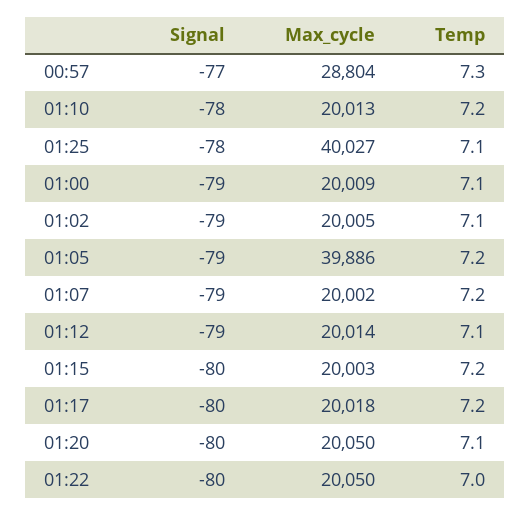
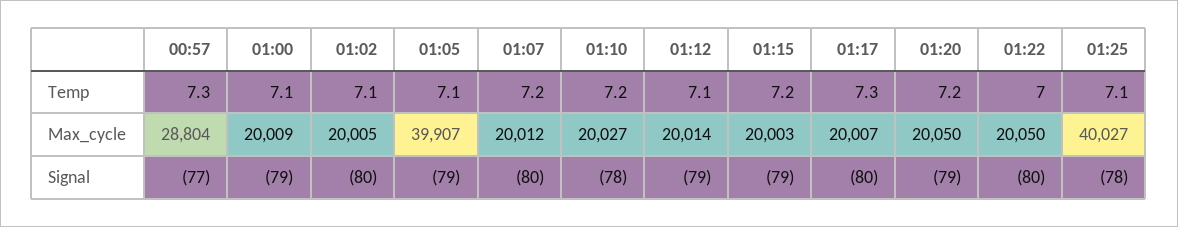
Max_cycle, 01:10: 20013 -> 20027
Signal, 01:02: -79 -> -80
Max_cycle, 01:05: 39886 -> 39907
Temp, 01:05: 7.2 -> 7.1
Signal, 01:07: -79 -> -80
Max_cycle, 01:07: 20002 -> 20012
Signal, 01:15: -80 -> -79
Max_cycle, 01:17: 20018 -> 20007
Temp, 01:17: 7.2 -> 7.3
Signal, 01:20: -80 -> -79
Temp, 01:20: 7.1 -> 7.2

